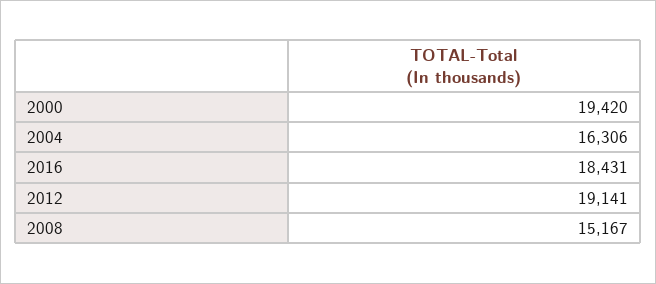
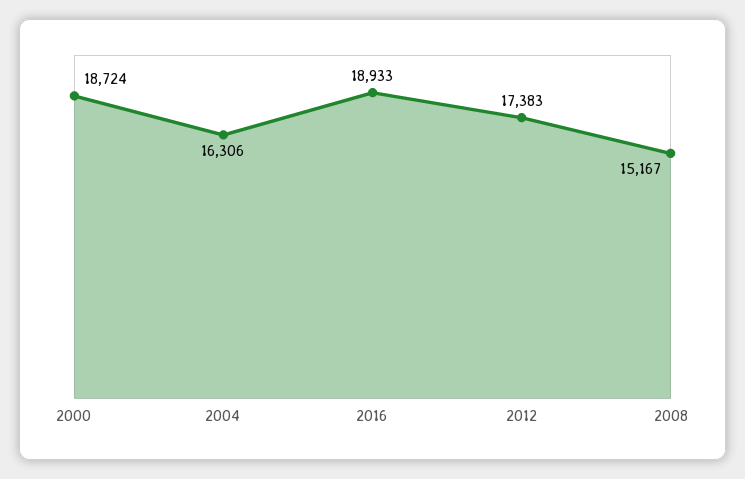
2000: 19420 -> 18724
2016: 18431 -> 18933
2012: 19141 -> 17383

